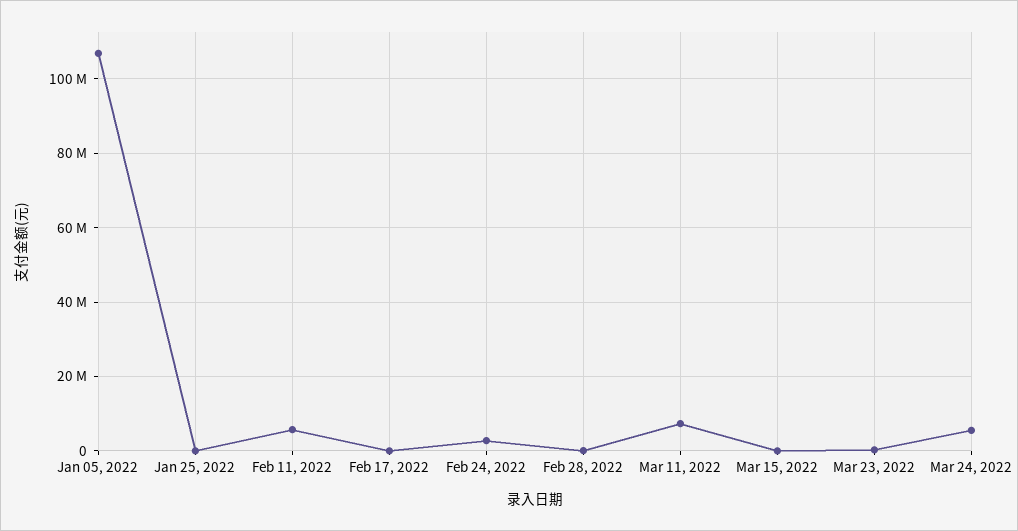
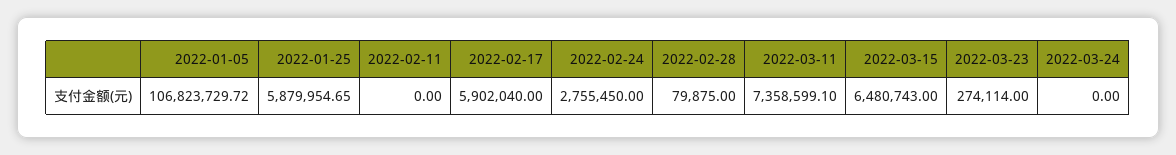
Jan 25, 2022: 0 -> 5879954.65
Feb 11, 2022: 6000000 -> 0
Feb 17, 2022: 0 -> 5902040
Mar 15, 2022: 0 -> 6480743
Mar 24, 2022: 6000000 -> 0

